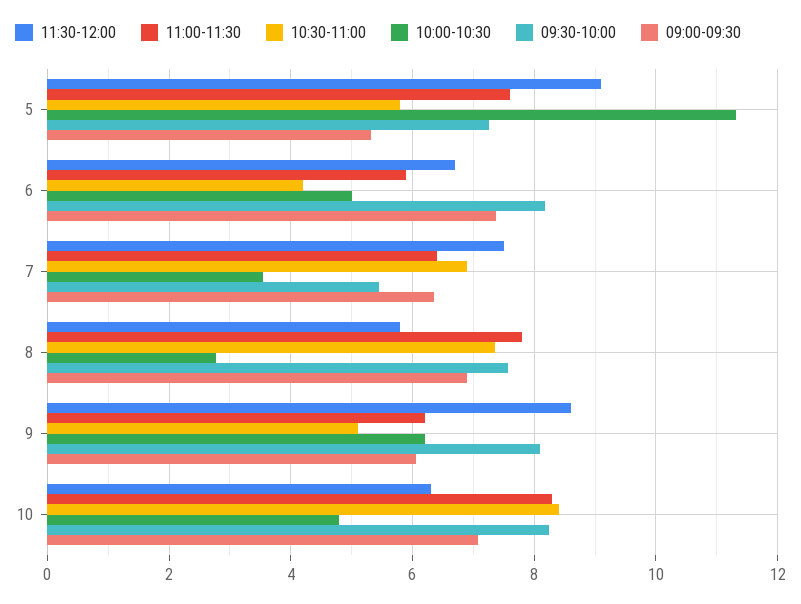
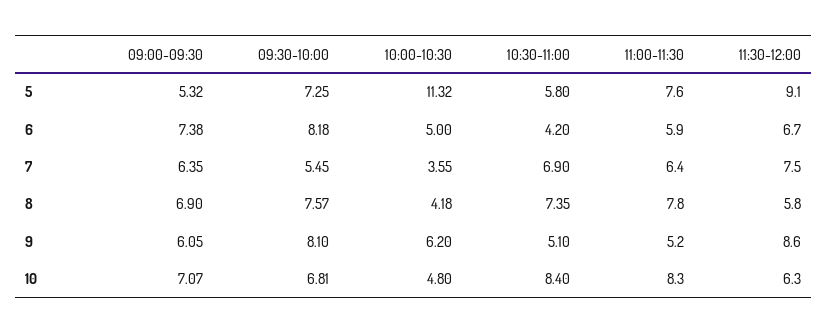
10:00-10:30, 8: 2.8 -> 4.18
11:00-11:30, 9: 6.2 -> 5.2
09:30-10:00, 10: 8.2 -> 6.81

